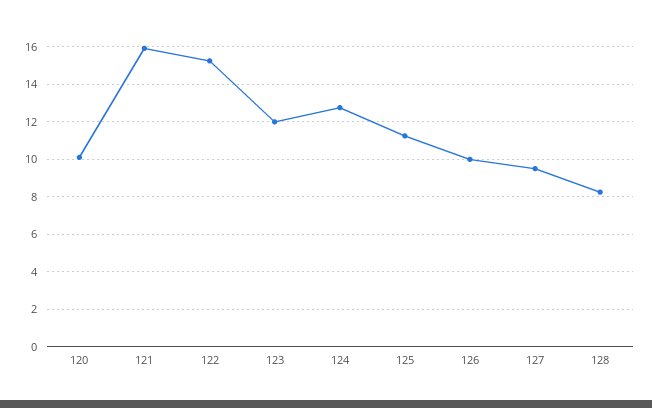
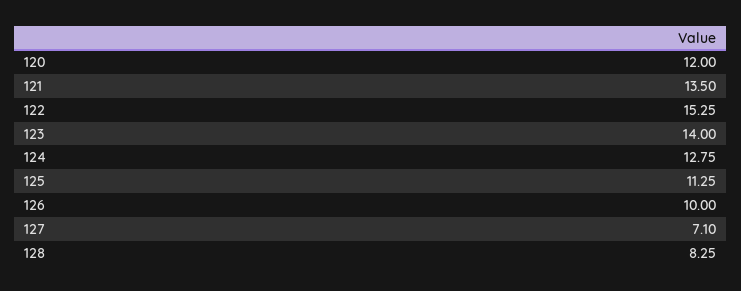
120: 10 -> 12
121: 16 -> 13.5
123: 12 -> 14
127: 9.5 -> 7.1

